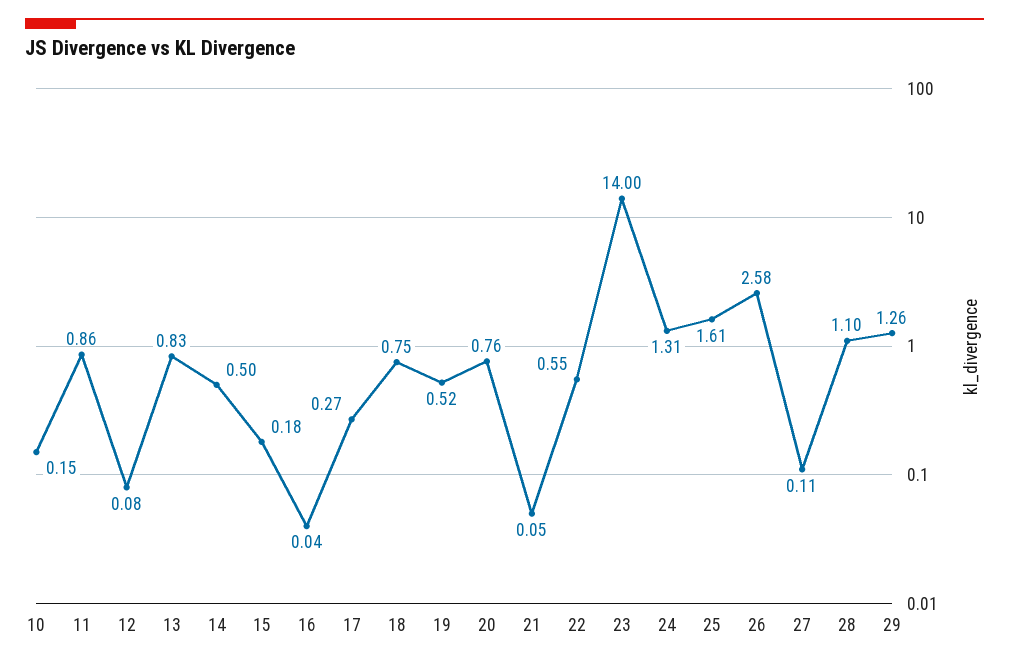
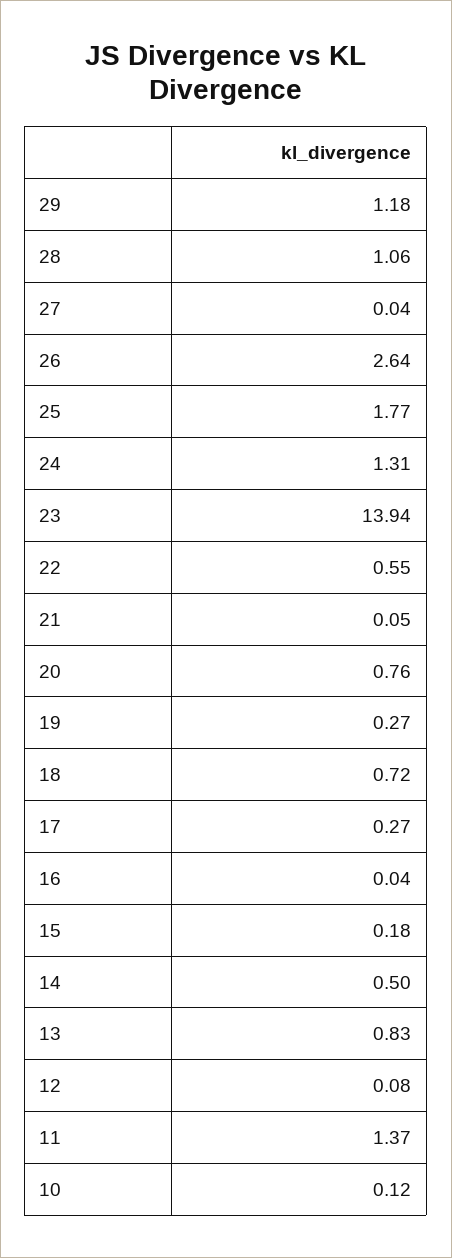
10: 0.15 -> 0.12
11: 0.86 -> 1.37
18: 0.75 -> 0.72
19: 0.52 -> 0.27
23: 14 -> 13.94
25: 1.61 -> 1.77
26: 2.58 -> 2.64
27: 0.11 -> 0.04
28: 1.1 -> 1.06
29: 1.26 -> 1.18

